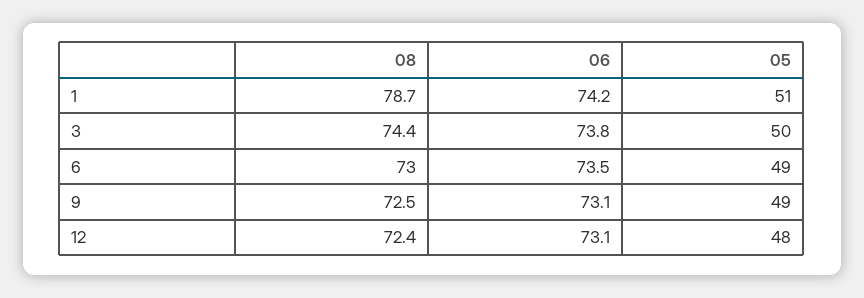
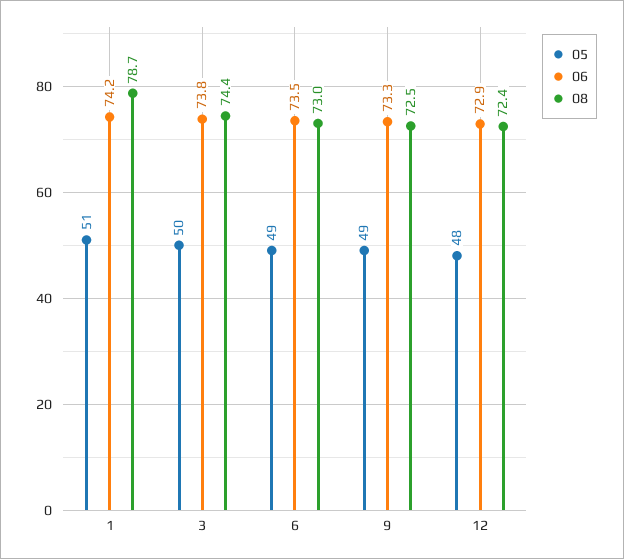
06, 9: 73.1 -> 73.3
06, 12: 73.1 -> 72.9

